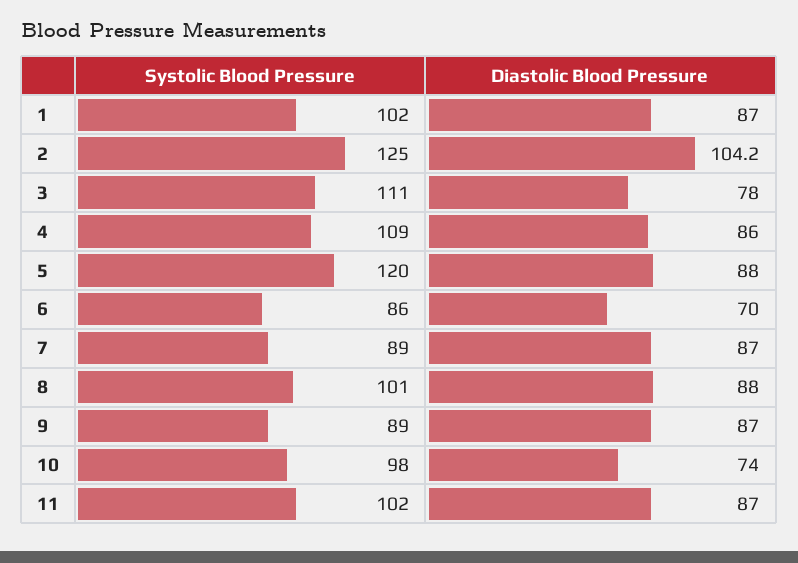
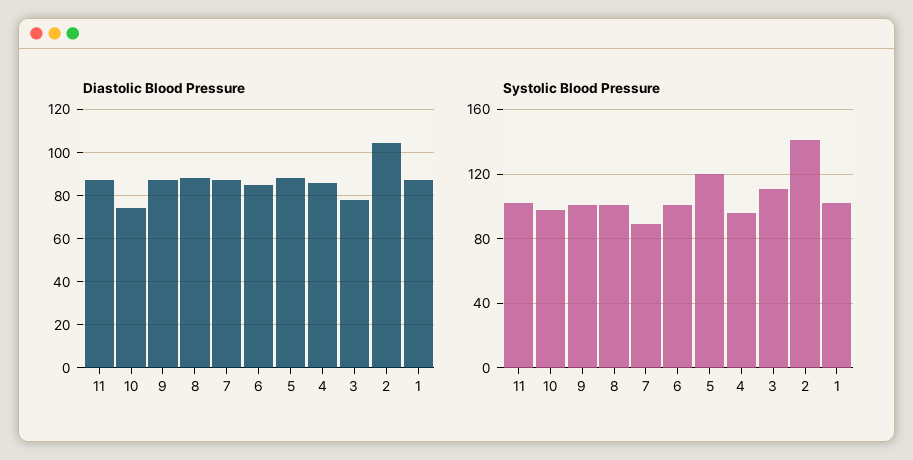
Systolic Blood Pressure, 2: 125 -> 140
Systolic Blood Pressure, 4: 109 -> 95
Systolic Blood Pressure, 6: 86 -> 100
Diastolic Blood Pressure, 6: 70 -> 85
Systolic Blood Pressure, 9: 89 -> 100

